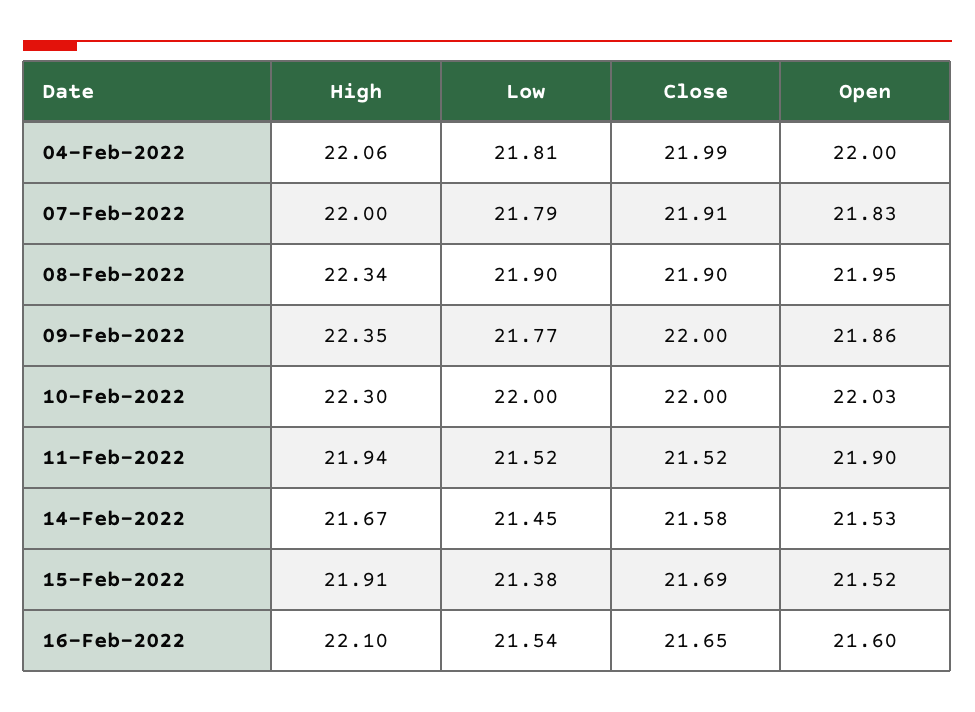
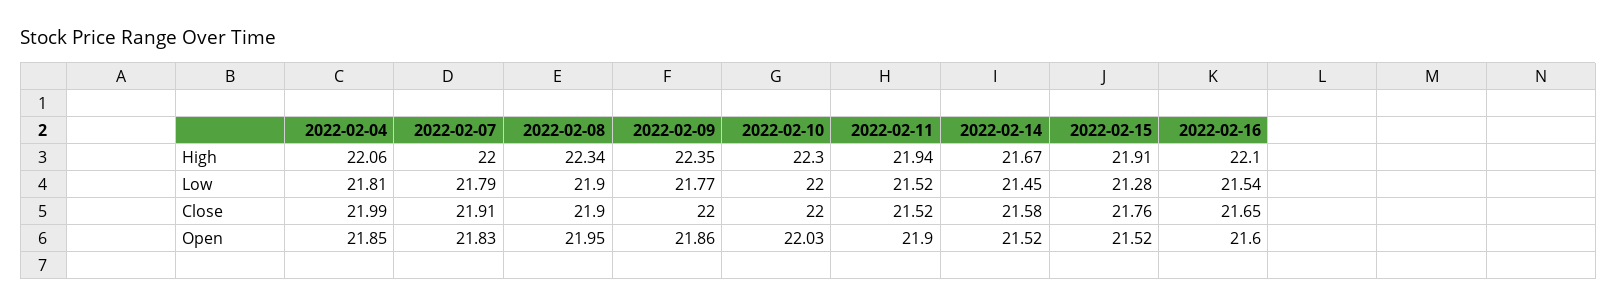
Open, 04-Feb-2022: 22 -> 21.85
Open, 14-Feb-2022: 21.53 -> 21.52
Low, 15-Feb-2022: 21.38 -> 21.28
Close, 15-Feb-2022: 21.69 -> 21.76

